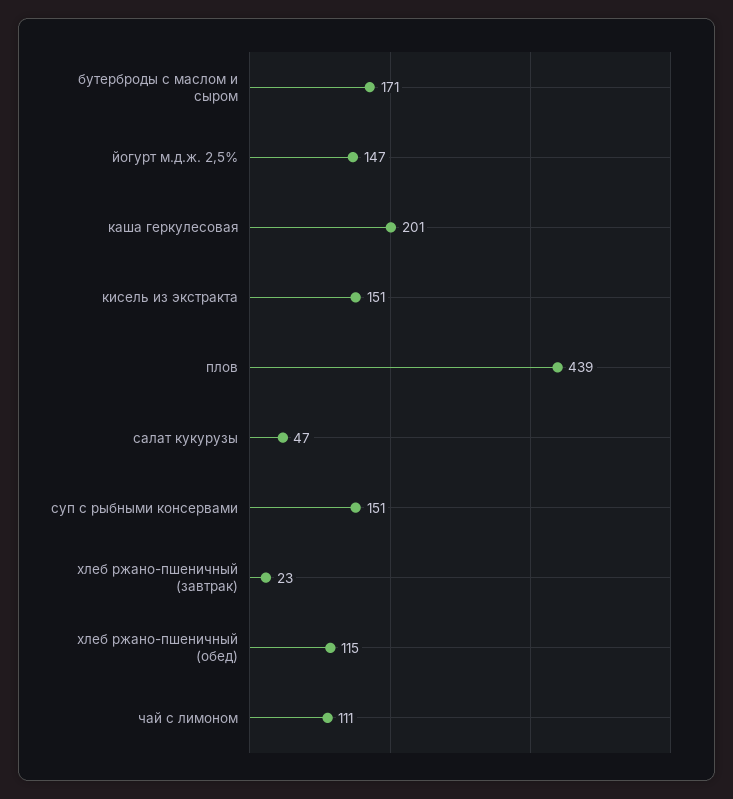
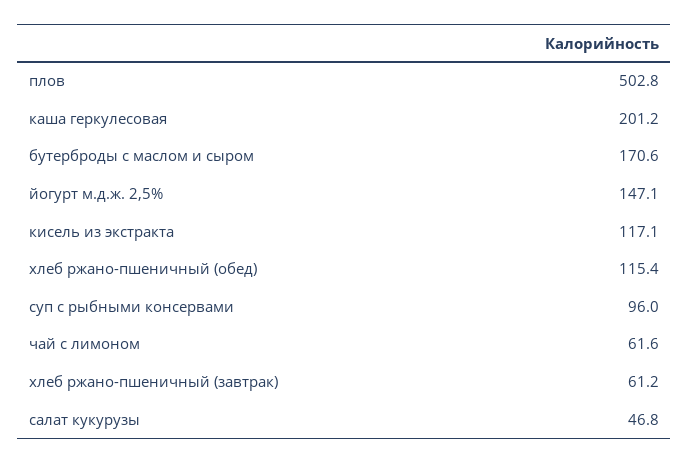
кисель из экстракта: 151 -> 117.1
плов: 439 -> 502.8
суп с рыбными консервами: 151 -> 96
хлеб ржано-пшеничный (завтрак): 23 -> 61.2
чай с лимоном: 111 -> 61.6

